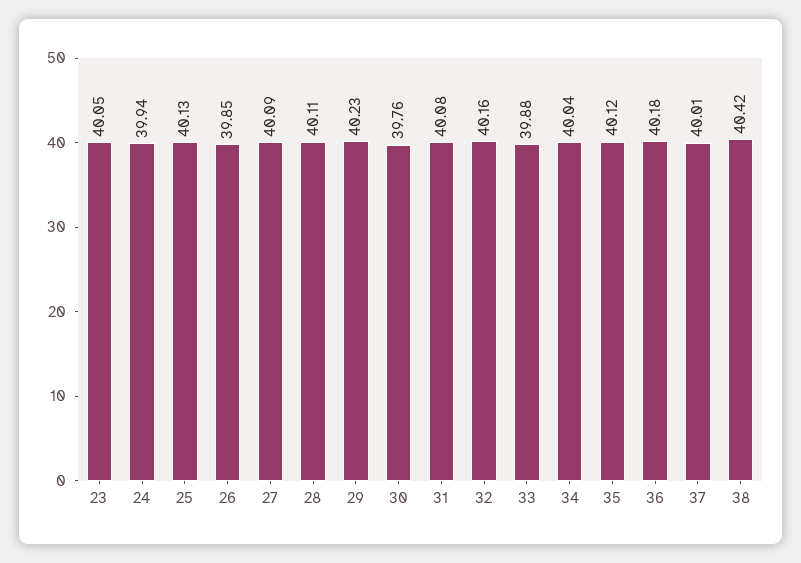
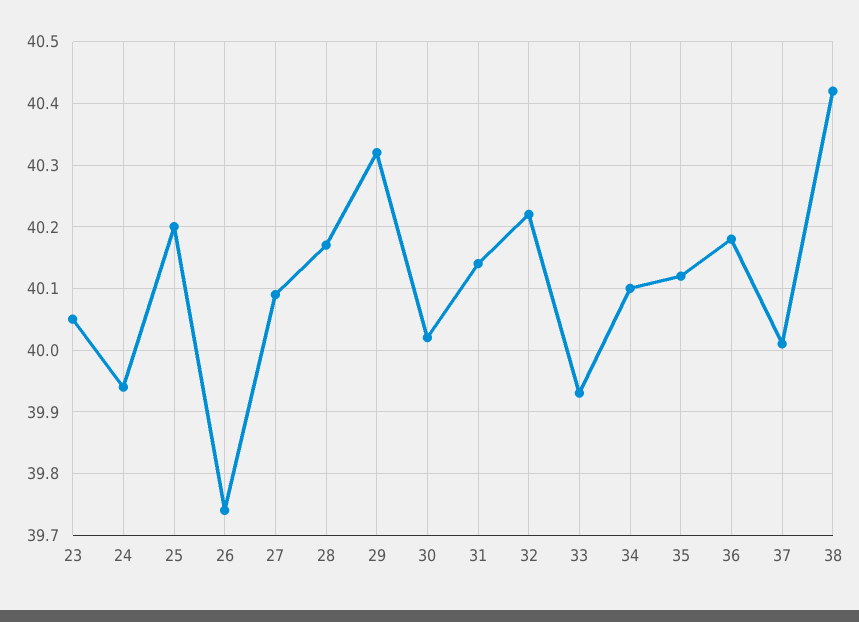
25: 40.13 -> 40.2
26: 39.85 -> 39.74
28: 40.11 -> 40.17
29: 40.23 -> 40.32
30: 39.76 -> 40.02
31: 40.08 -> 40.14
32: 40.16 -> 40.22
33: 39.88 -> 39.93
34: 40.04 -> 40.1

